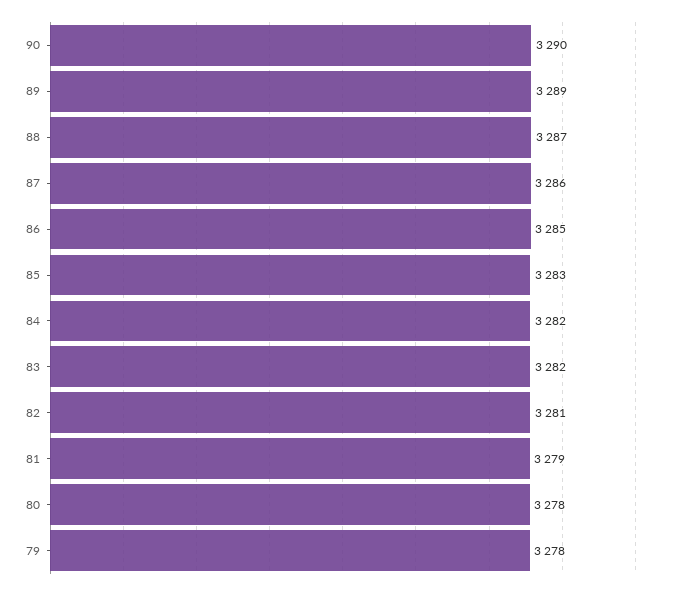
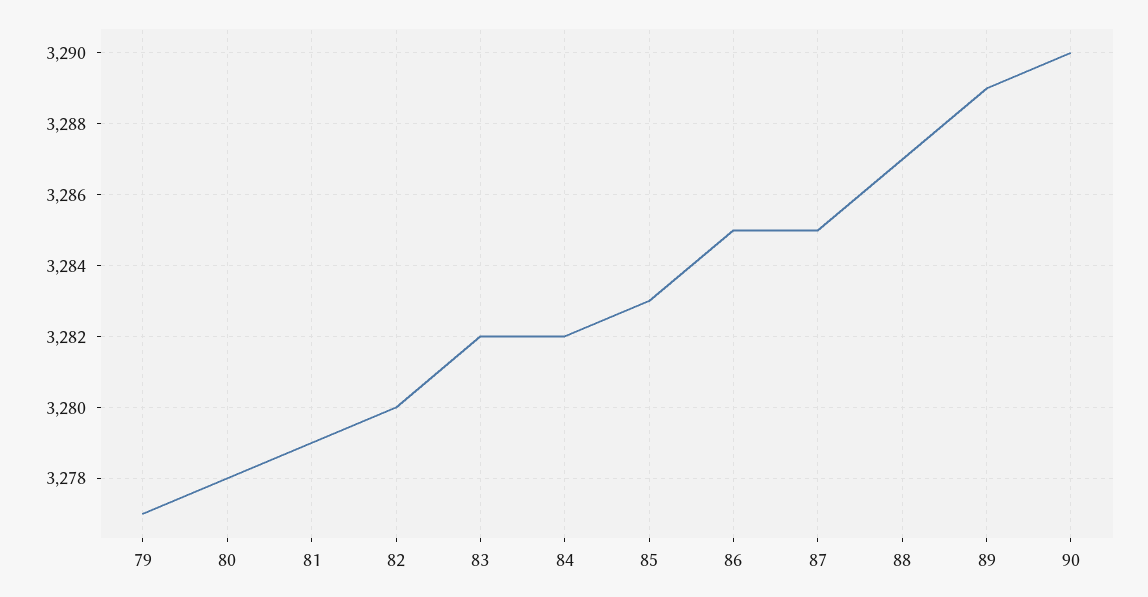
87: 3286 -> 3285
82: 3281 -> 3280
79: 3278 -> 3277

